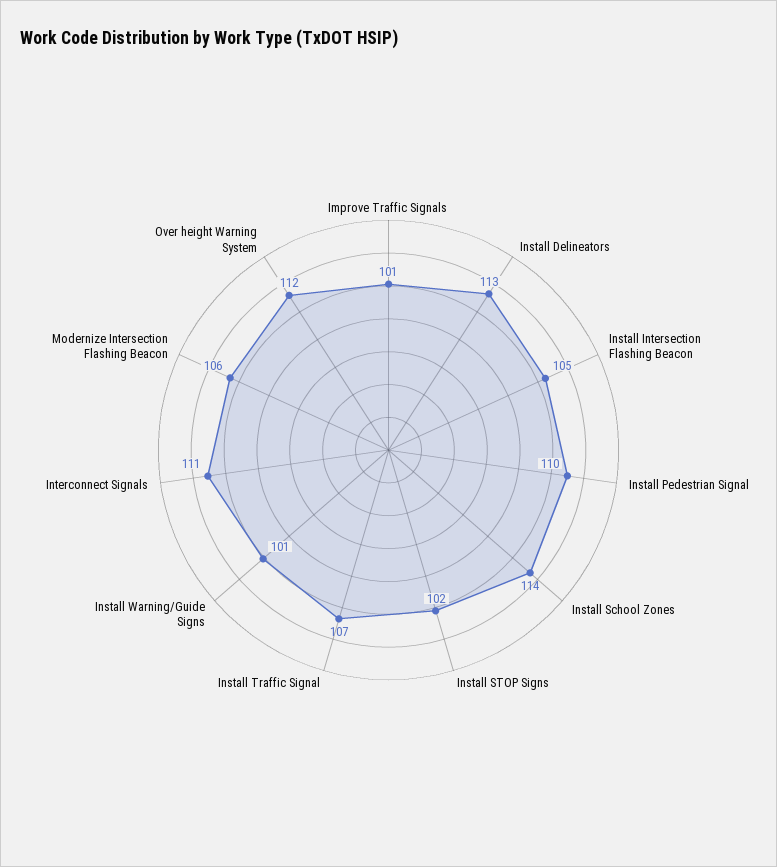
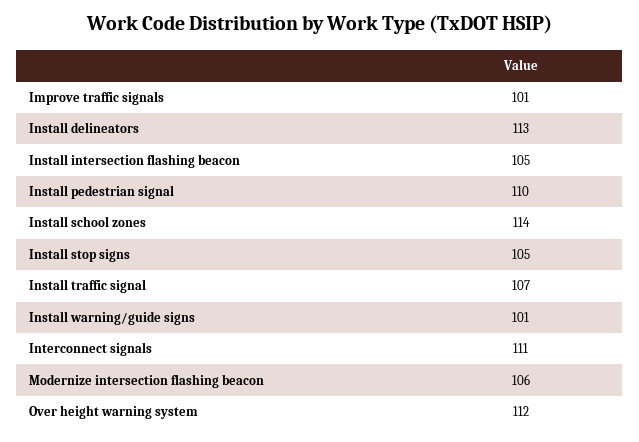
Install STOP Signs: 102 -> 105

